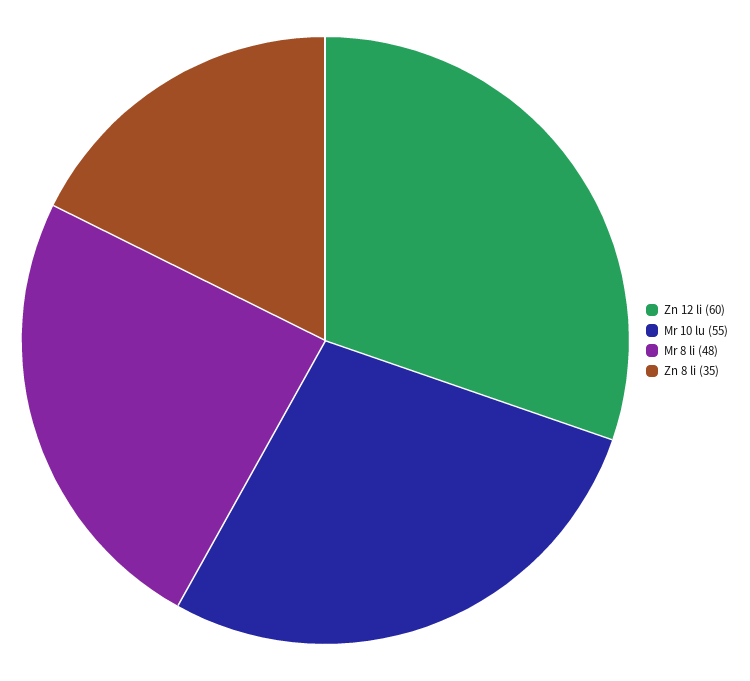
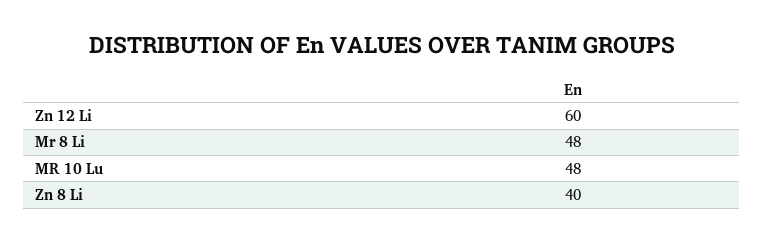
Mr 10 lu: 55 -> 48
Zn 8 li: 35 -> 40

